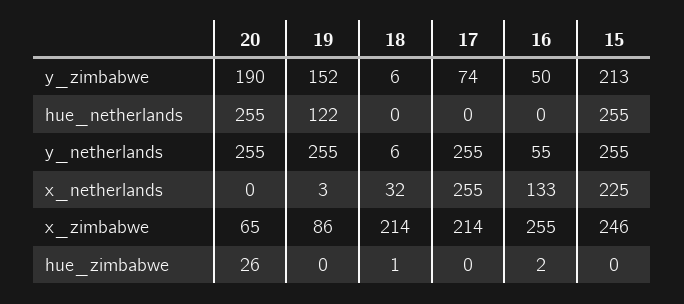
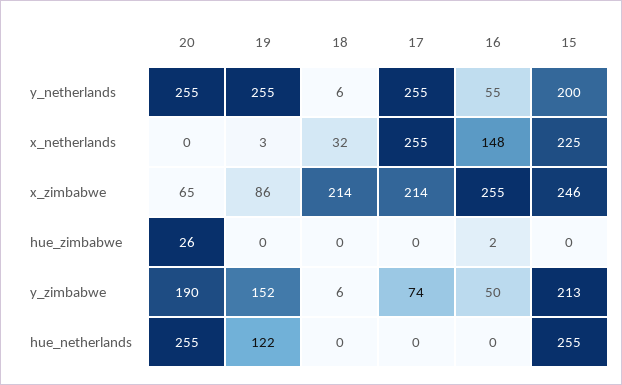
15, y_netherlands: 255 -> 200
16, x_netherlands: 133 -> 148
18, hue_zimbabwe: 1 -> 0

